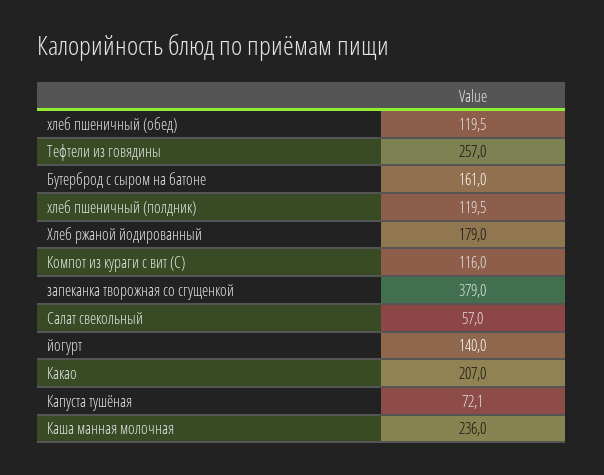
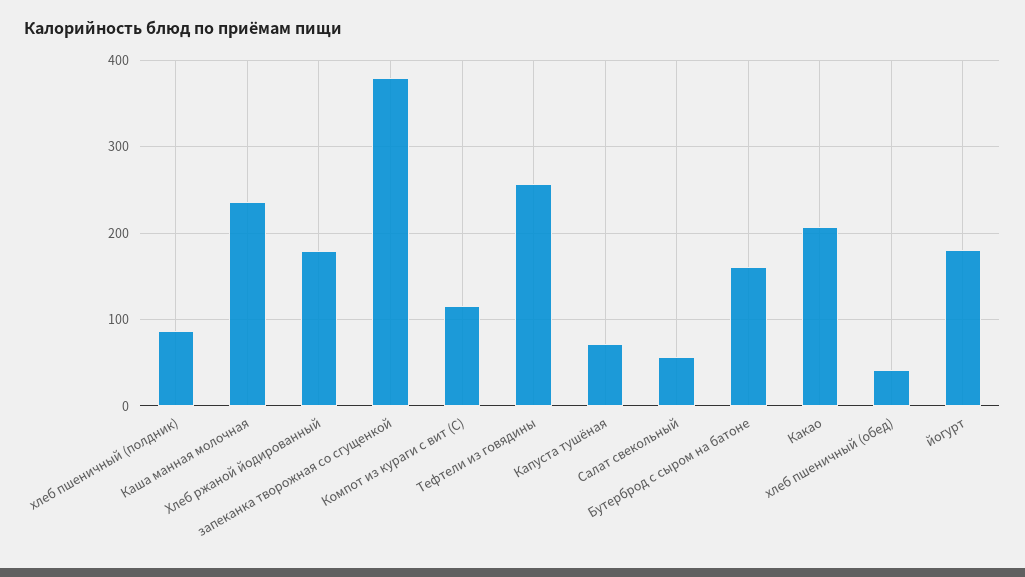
хлеб пшеничный (обед): 119.5 -> 40
хлеб пшеничный (полдник): 119.5 -> 90
йогурт: 140 -> 180

